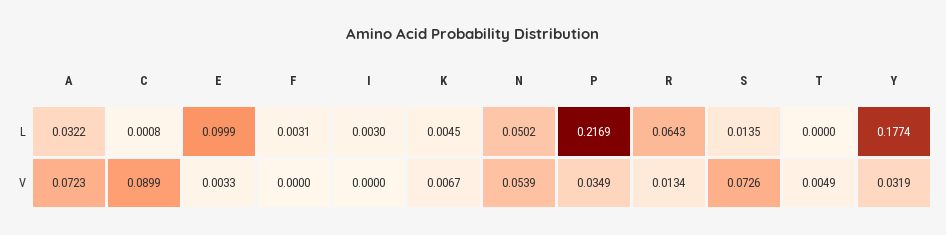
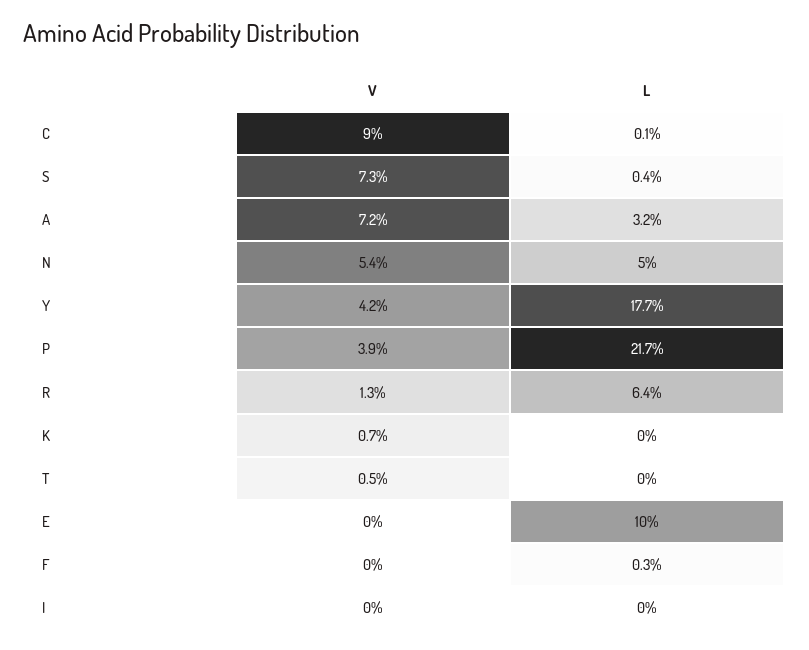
I, L: 0.003 -> 0
K, L: 0.0045 -> 0
S, L: 0.0135 -> 0.004
E, V: 0.0033 -> 0
P, V: 0.0349 -> 0.039
Y, V: 0.0319 -> 0.042

